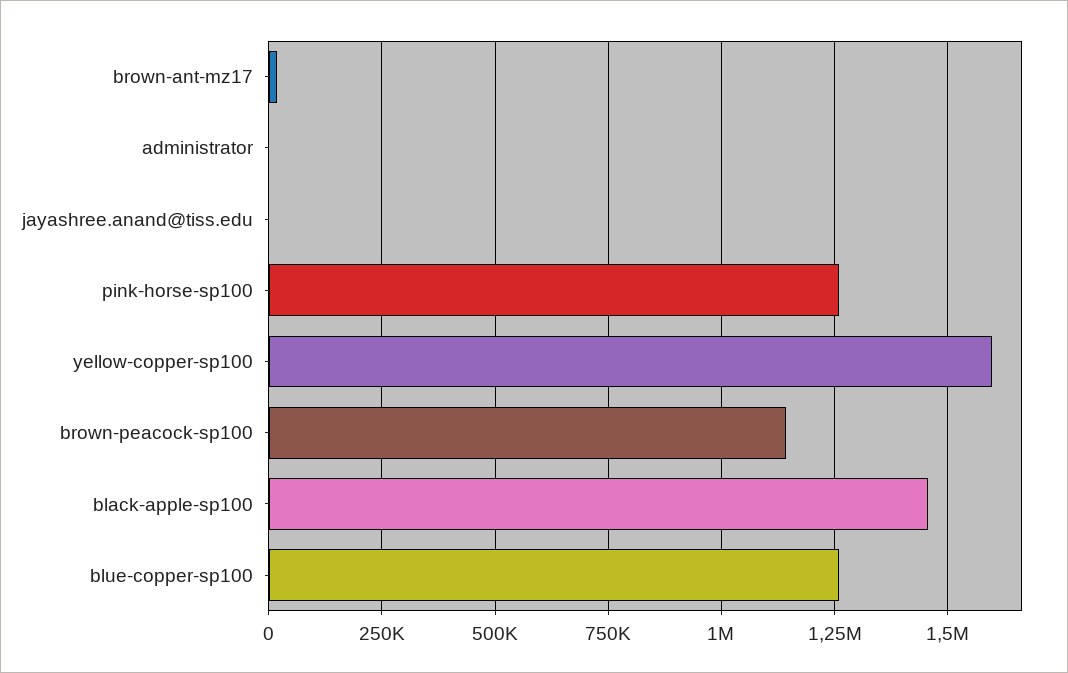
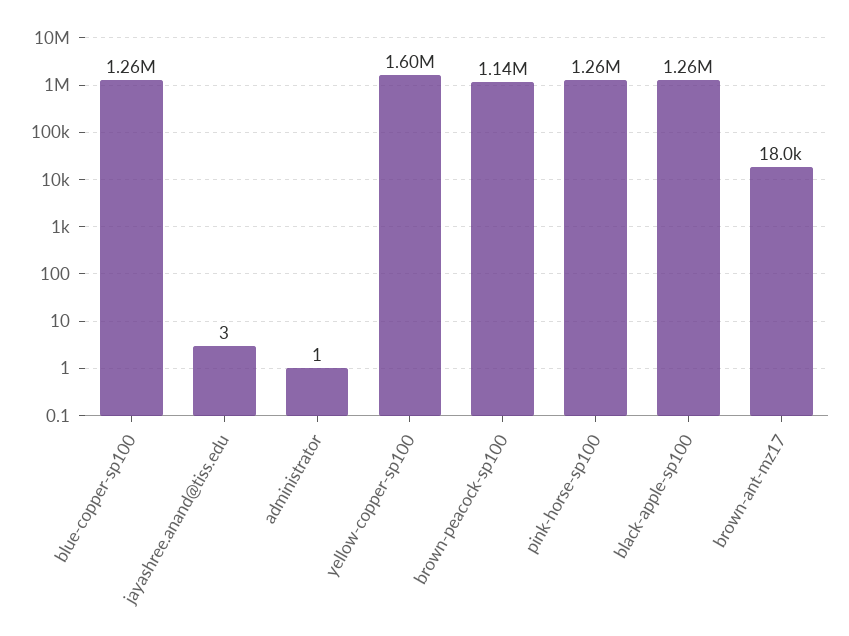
black-apple-sp100: 1450000 -> 1260000

